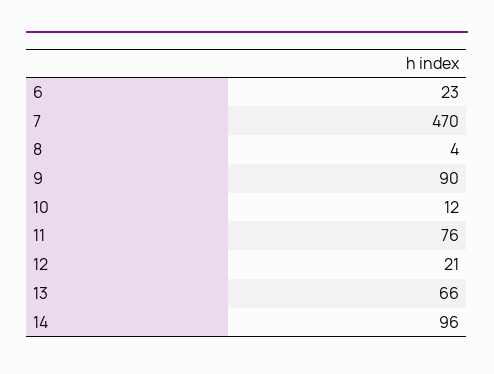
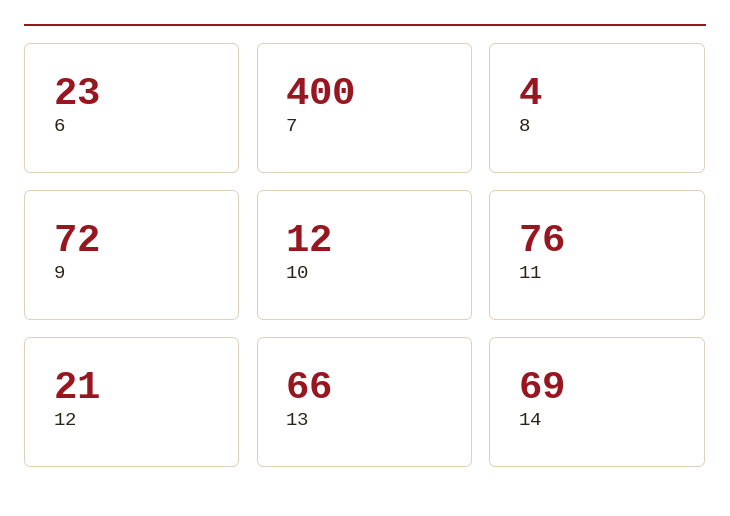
7: 470 -> 400
9: 90 -> 72
14: 96 -> 69

